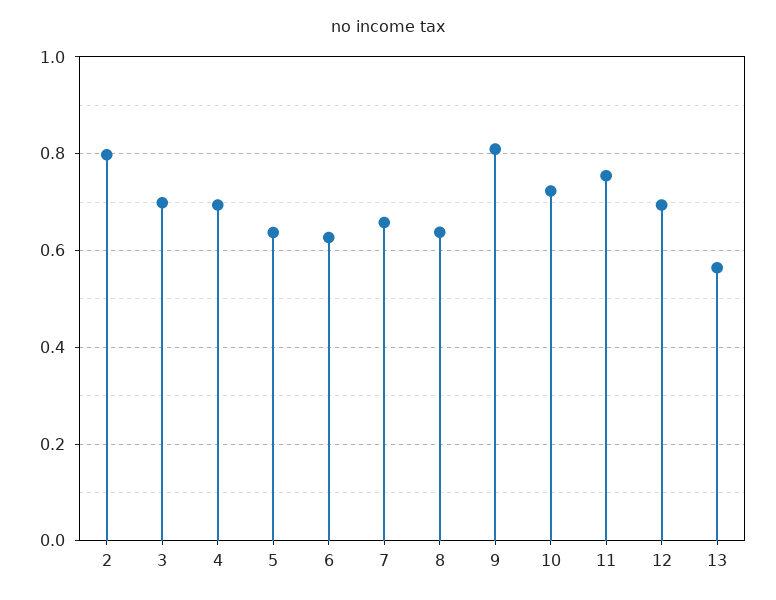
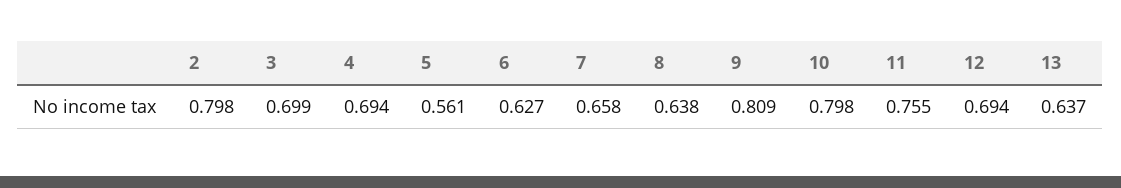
5: 0.64 -> 0.561
10: 0.72 -> 0.798
13: 0.56 -> 0.637

